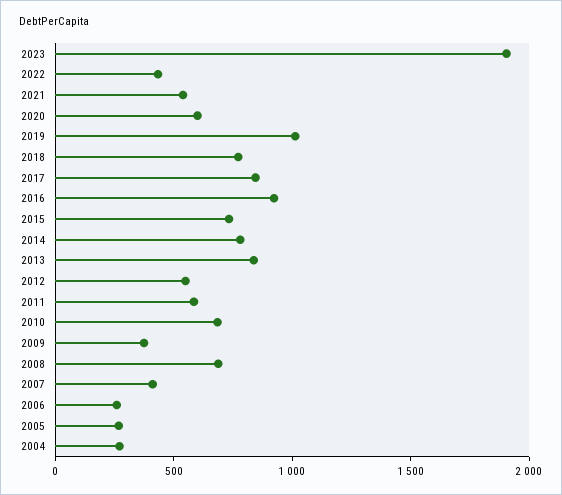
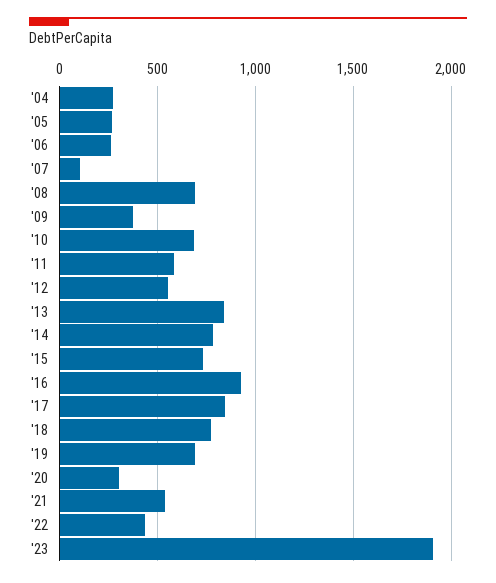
2020: 600 -> 300
2019: 1000 -> 700
2007: 400 -> 100

